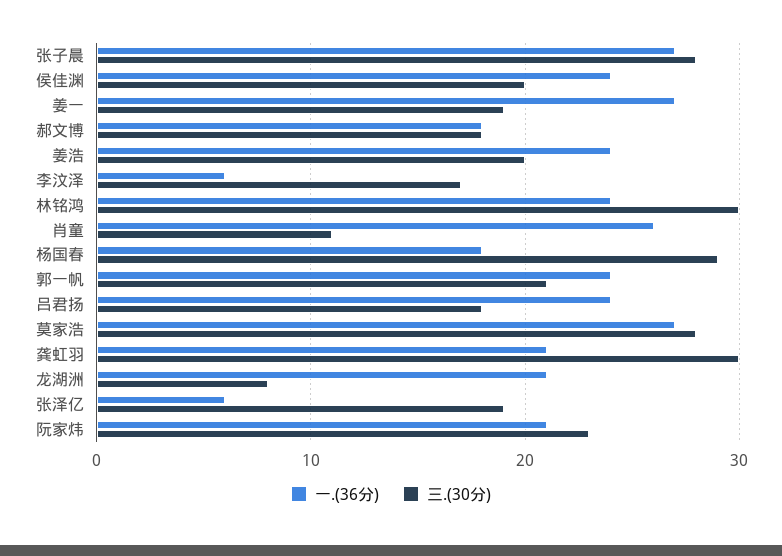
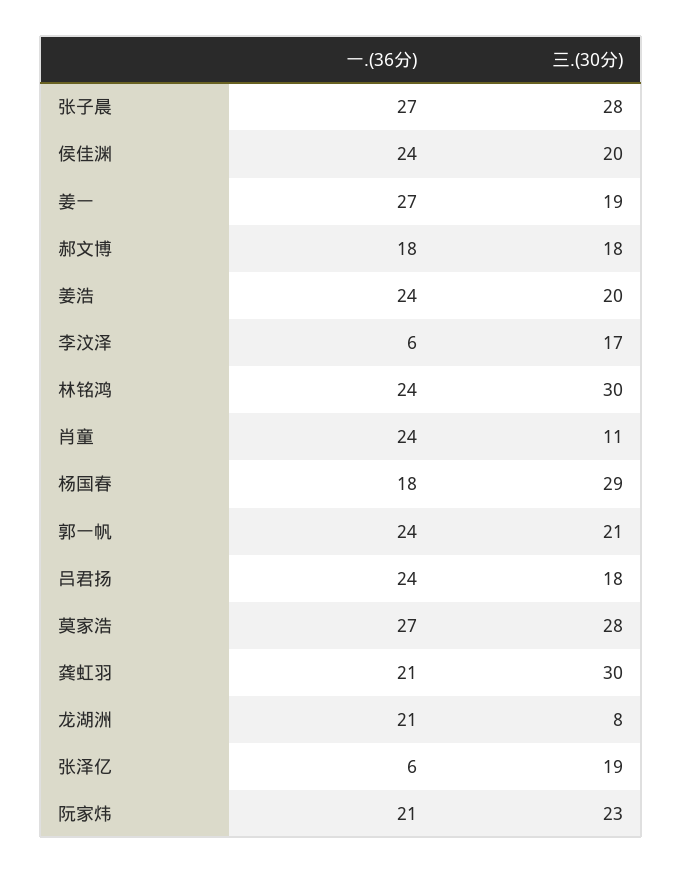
一.(36分), 肖童: 26 -> 24

